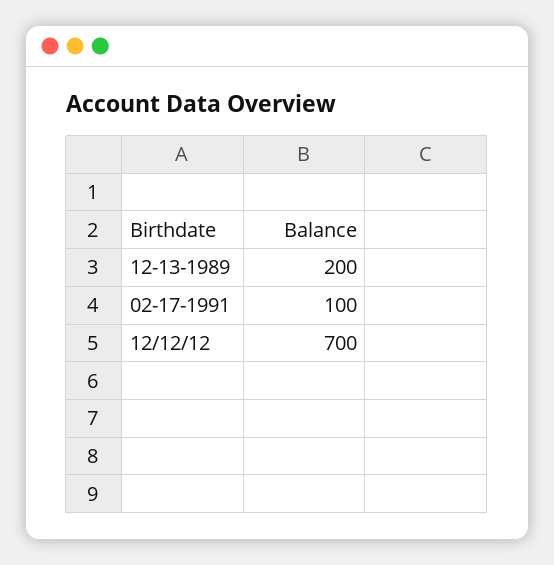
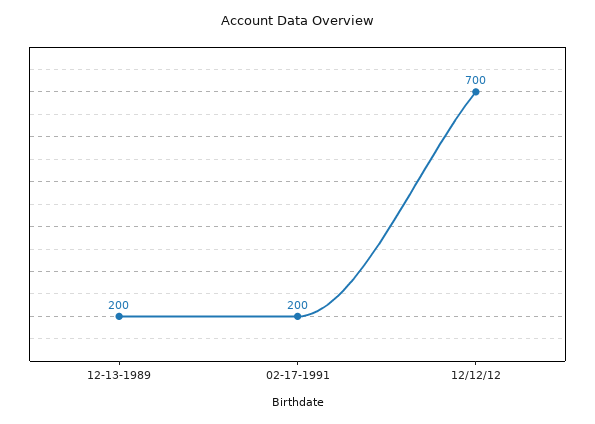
02-17-1991: 100 -> 200

